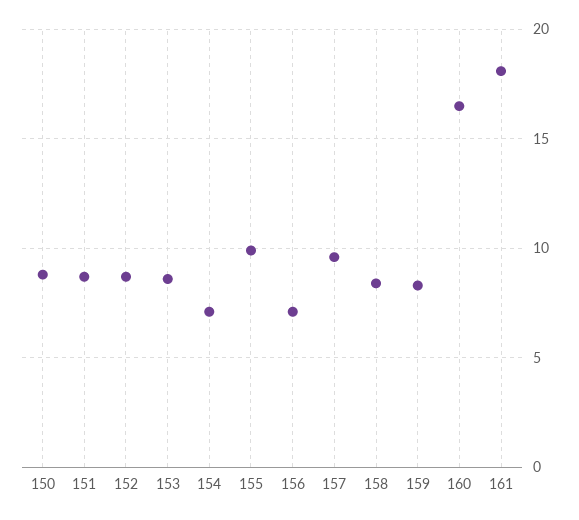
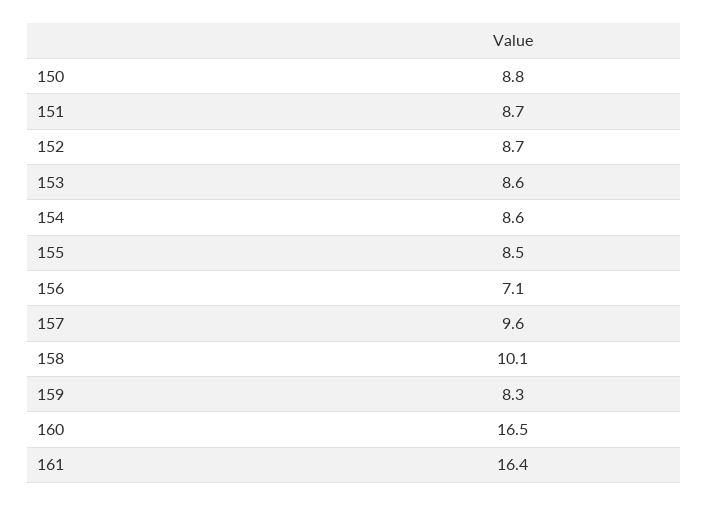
154: 7 -> 8.6
155: 10 -> 8.5
158: 8.5 -> 10.1
161: 18 -> 16.4

